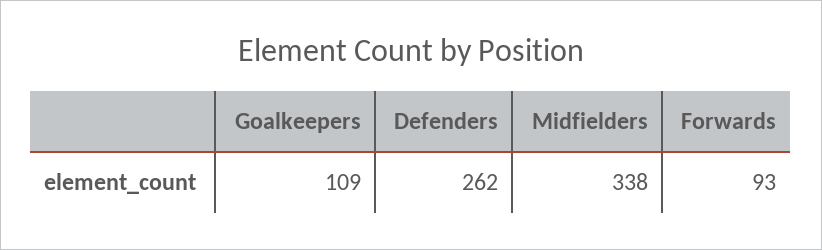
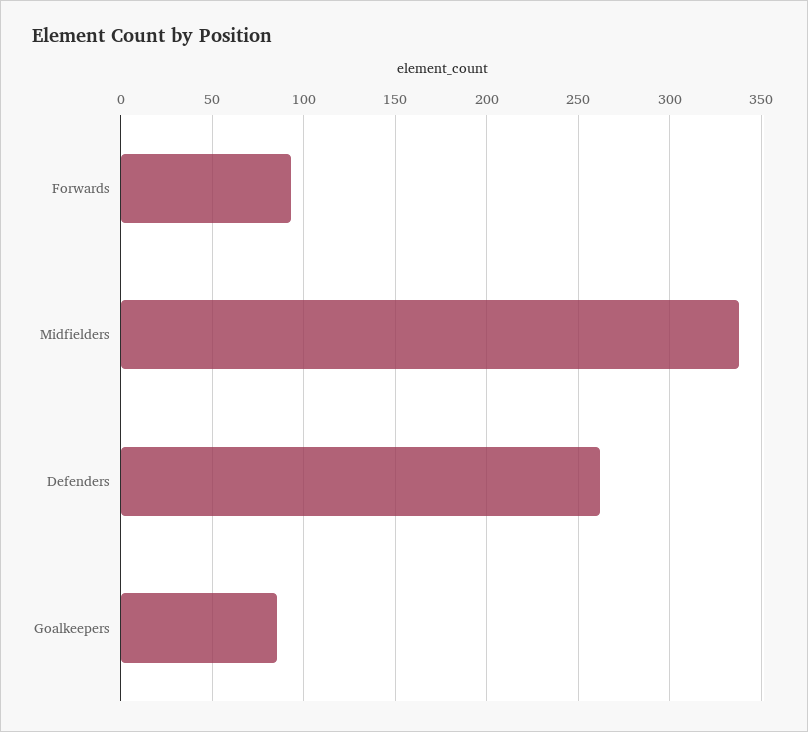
Goalkeepers: 109 -> 85

